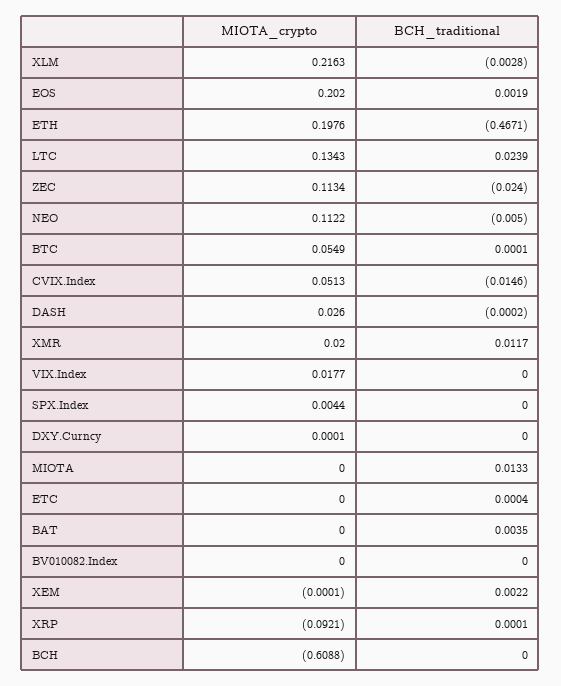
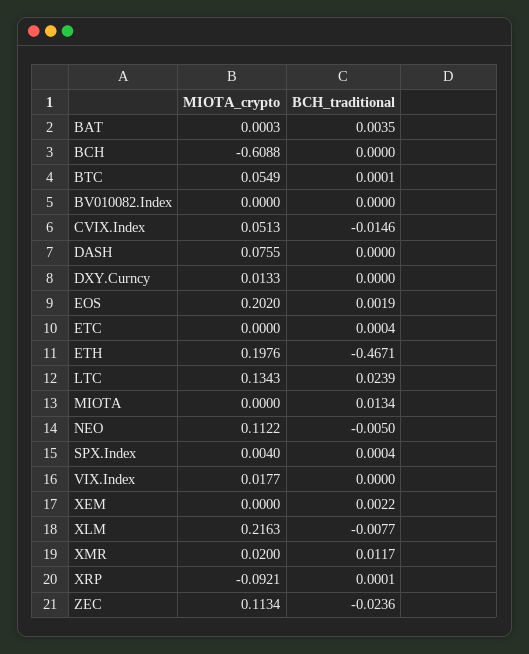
BCH_traditional, XLM: -0.0028 -> -0.0077
BCH_traditional, ZEC: -0.024 -> -0.0236
MIOTA_crypto, DASH: 0.026 -> 0.0755
BCH_traditional, DASH: -0.0002 -> 0
MIOTA_crypto, SPX.Index: 0.0044 -> 0.004
BCH_traditional, SPX.Index: 0 -> 0.0004
MIOTA_crypto, DXY.Curncy: 0.0001 -> 0.0133
BCH_traditional, MIOTA: 0.0133 -> 0.0134
MIOTA_crypto, BAT: 0 -> 0.0003
MIOTA_crypto, XEM: -0.0001 -> 0

